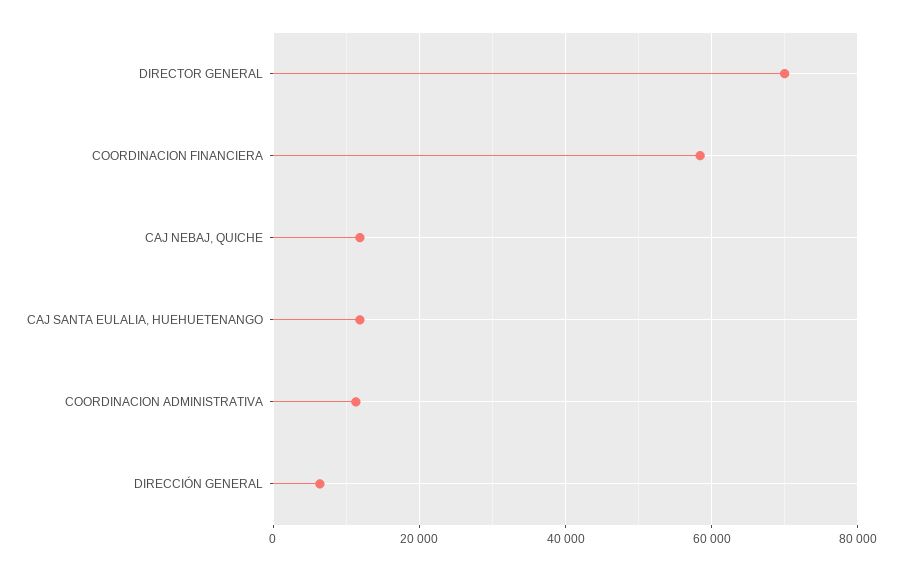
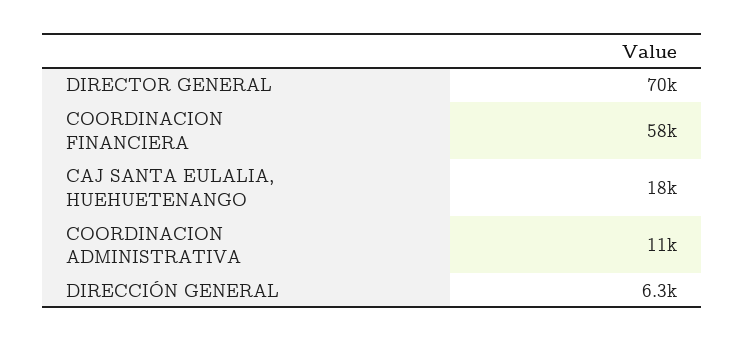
CAJ NEBAJ, QUICHE: 12000 -> none
CAJ SANTA EULALIA, HUEHUETENANGO: 12000 -> 18000

